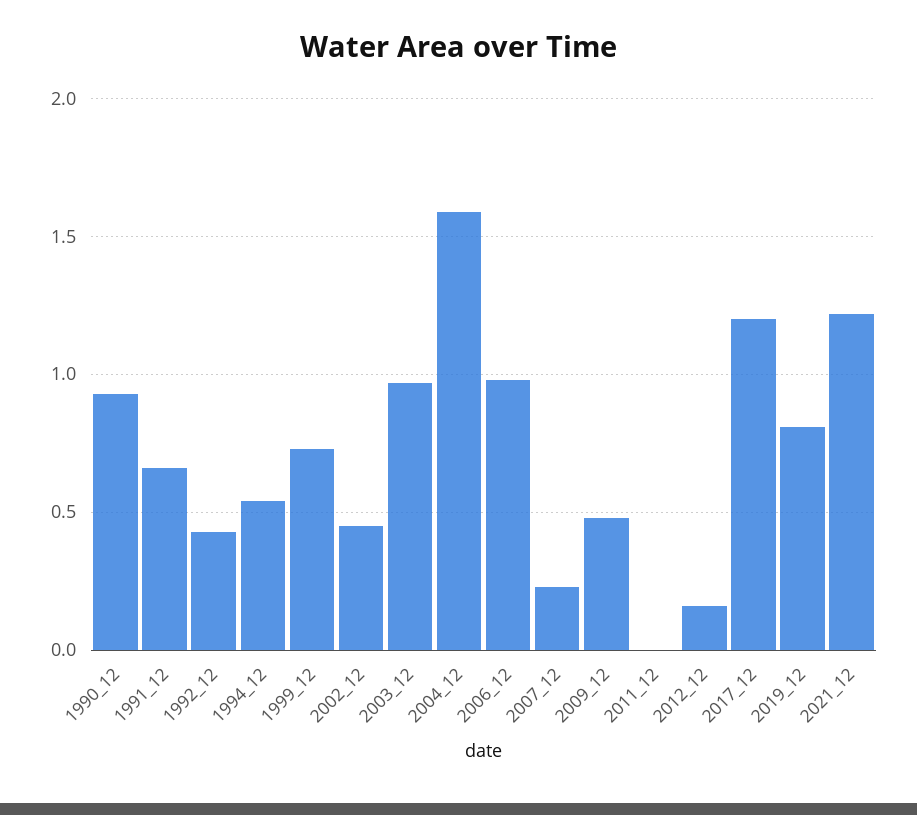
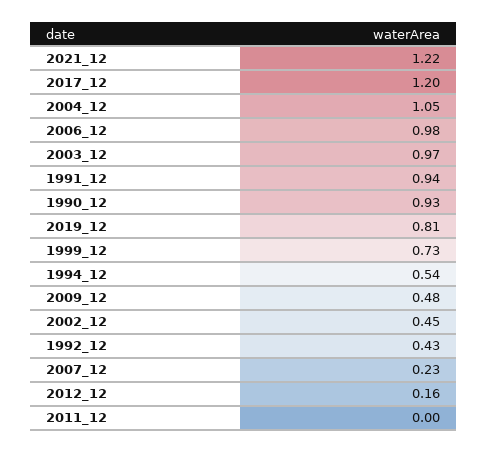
1991_12: 0.65 -> 0.94
2004_12: 1.6 -> 1.05

